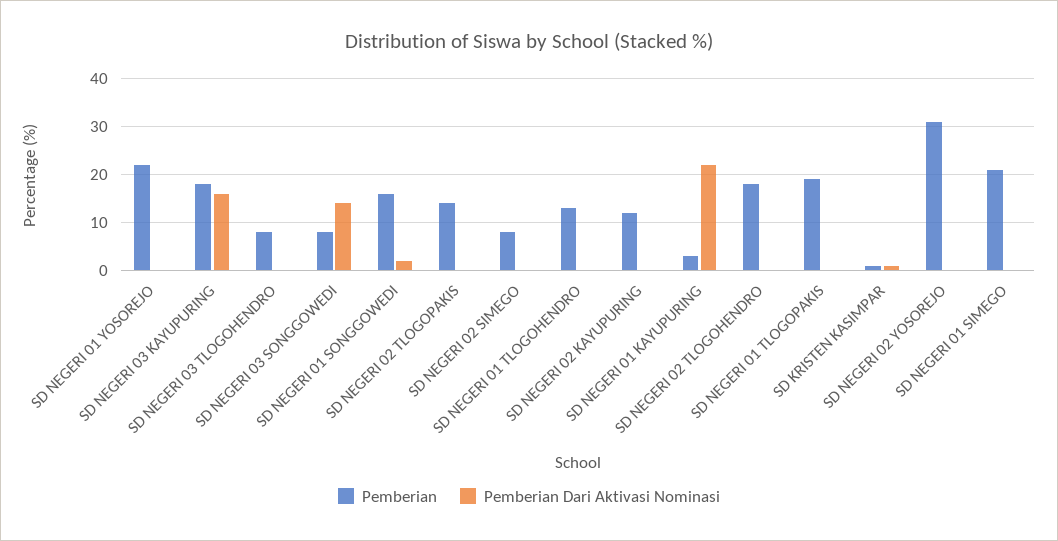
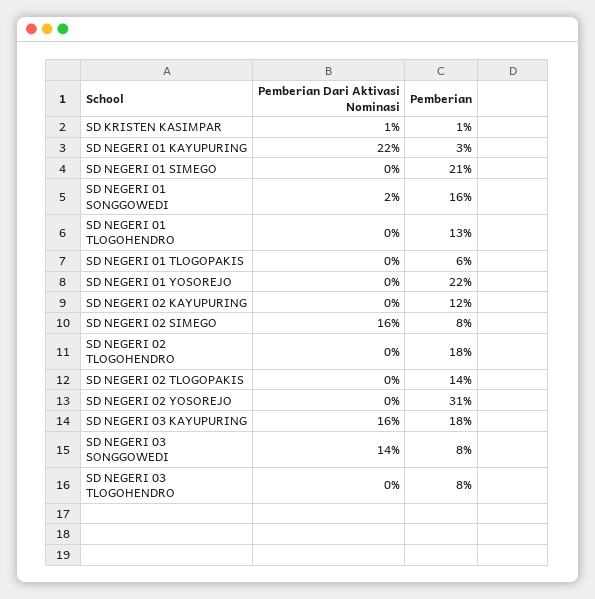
Pemberian Dari Aktivasi Nominasi, SD NEGERI 02 SIMEGO: 0 -> 16
Pemberian, SD NEGERI 01 TLOGOPAKIS: 20 -> 6

